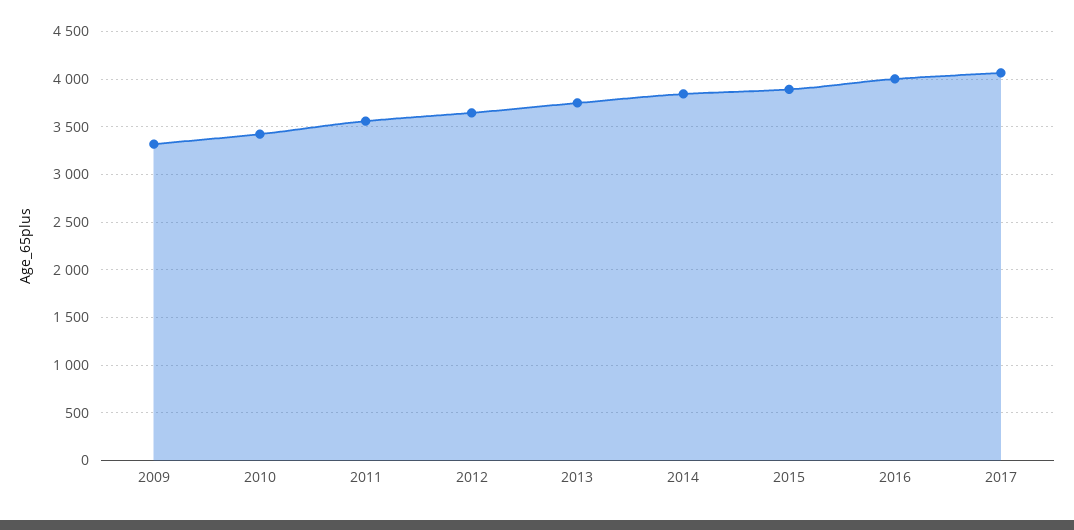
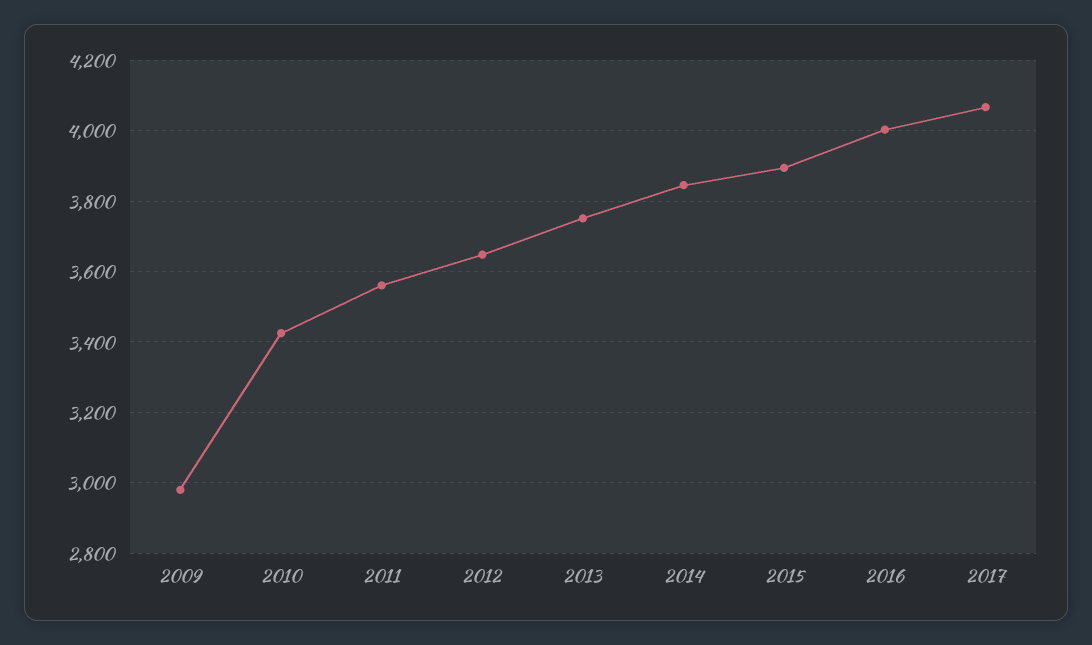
2009: 3300 -> 2980

